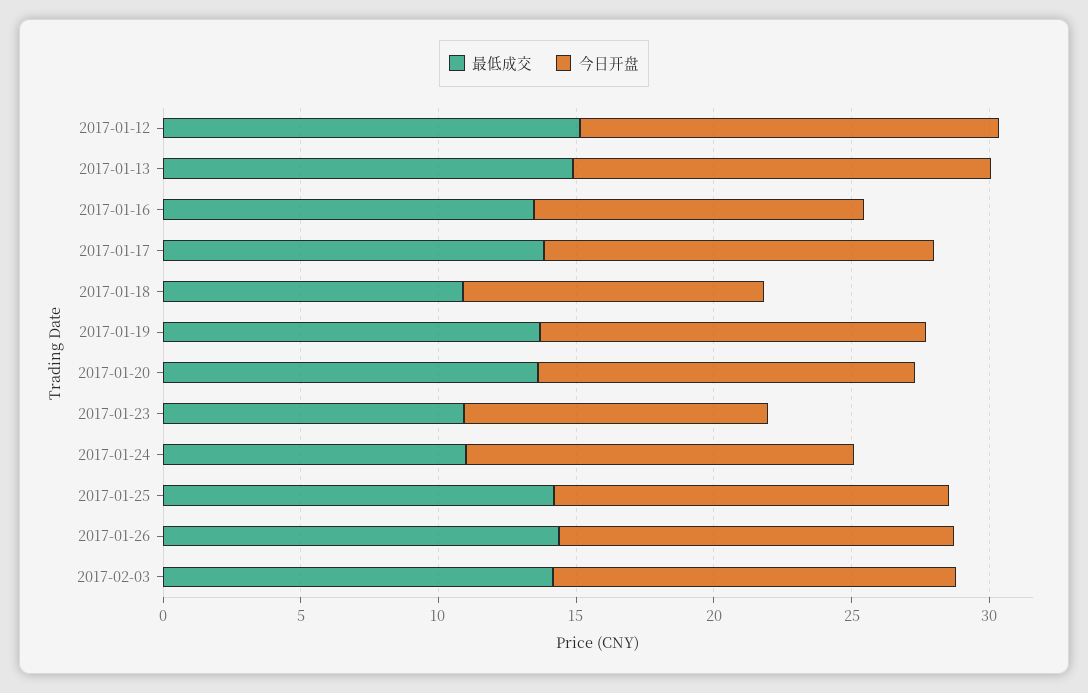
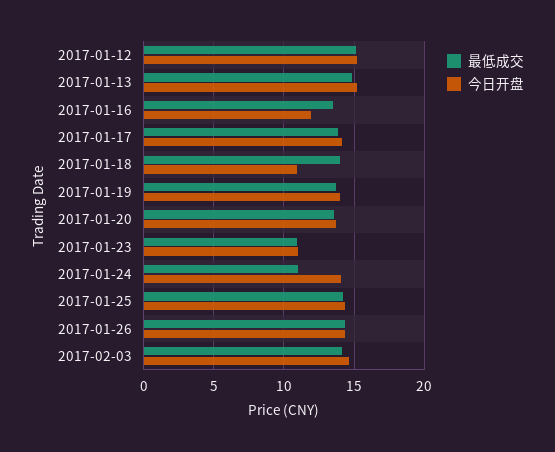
最低成交, 2017-01-18: 11 -> 14

